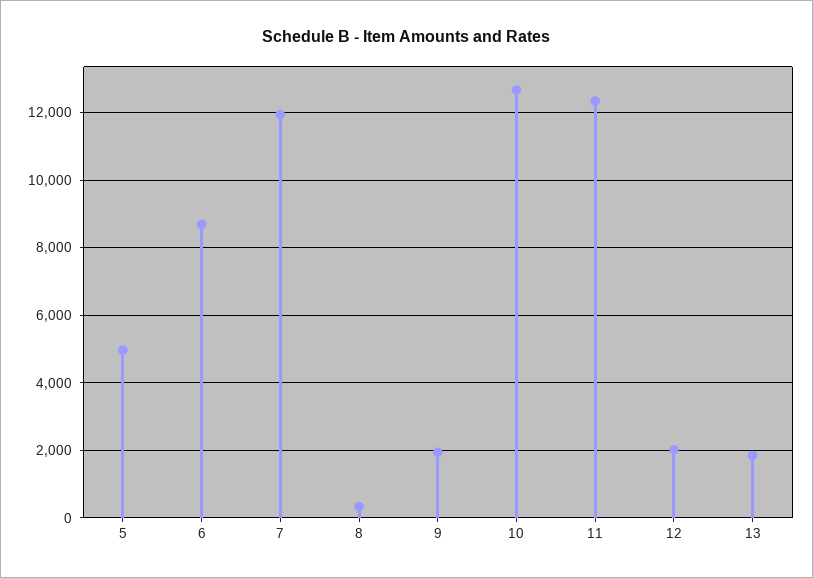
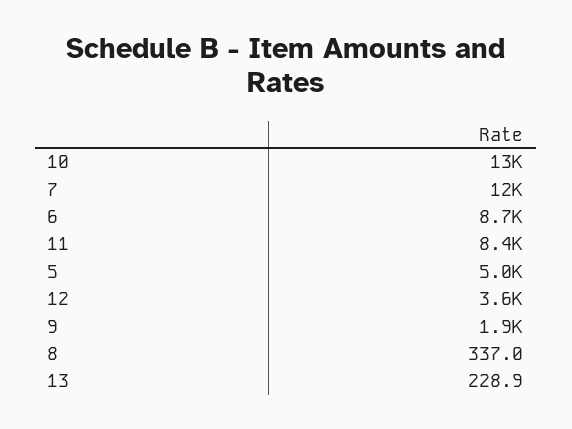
11: 12400 -> 8400
12: 2000 -> 3600
13: 1800 -> 228.9

